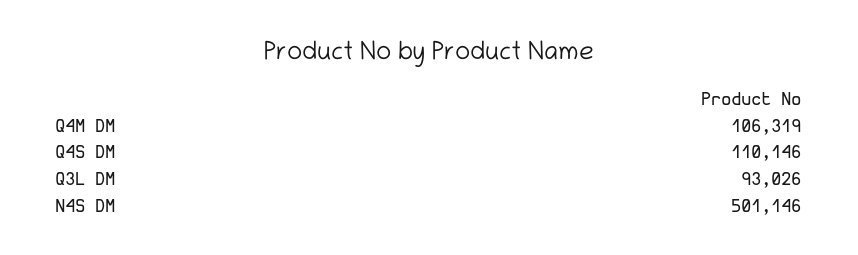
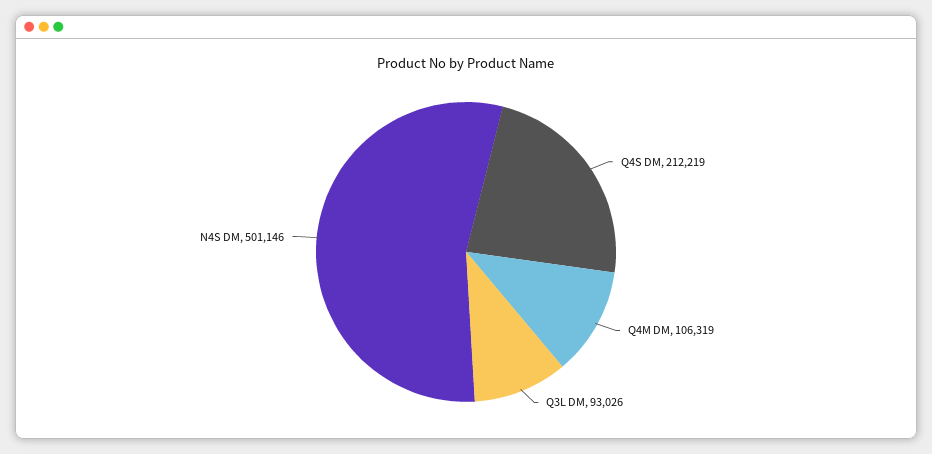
Q4S DM: 110146 -> 212219

